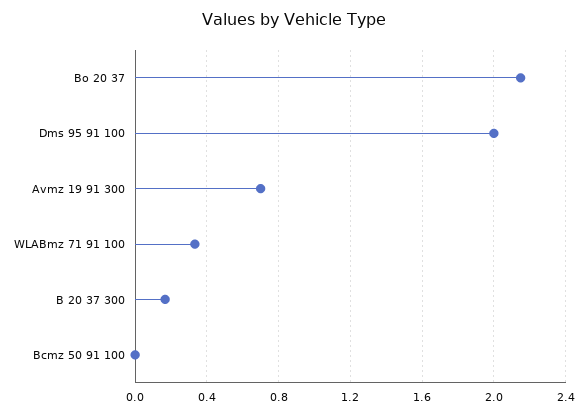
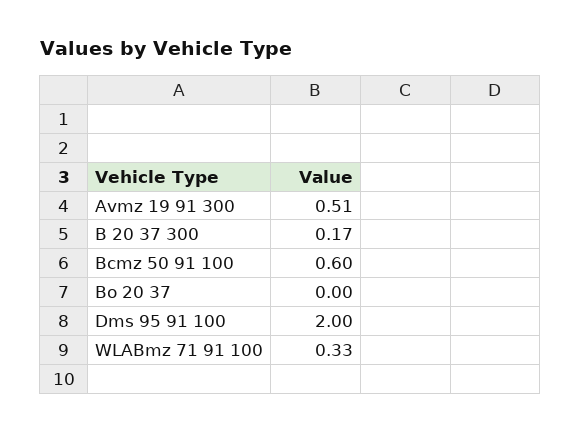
Bo 20 37: 2.15 -> 0
Avmz 19 91 300: 0.7 -> 0.51
Bcmz 50 91 100: 0 -> 0.6

